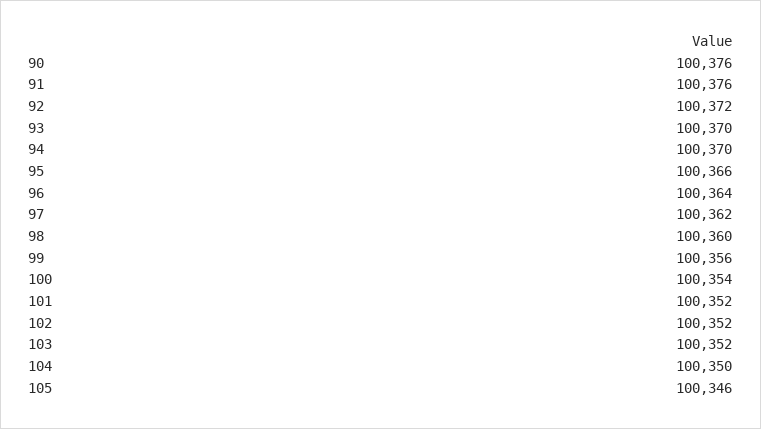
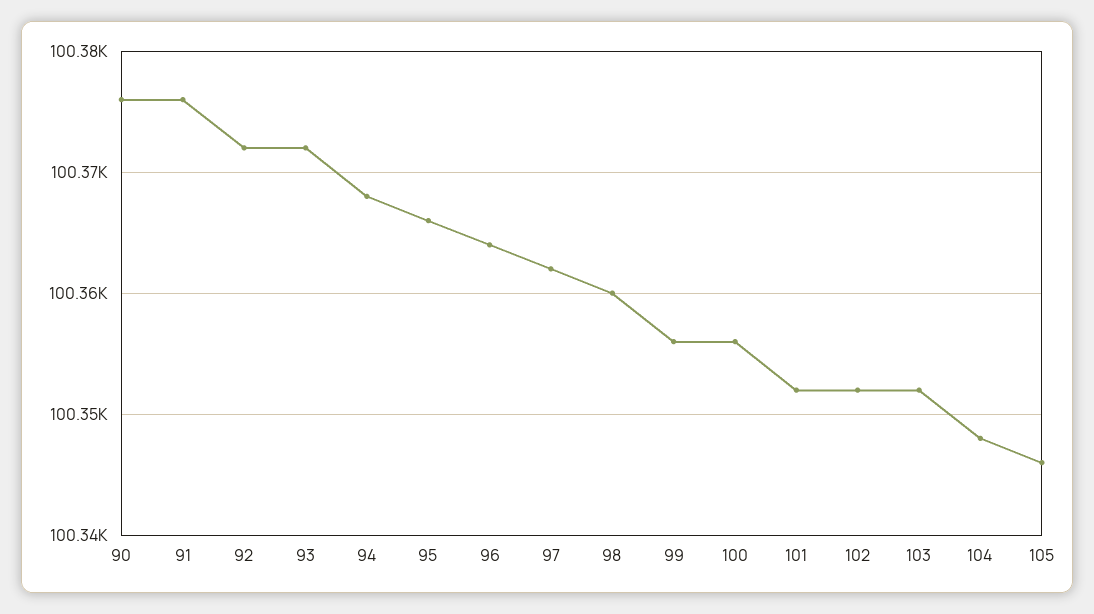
93: 100370 -> 100372
94: 100370 -> 100368
100: 100354 -> 100356
104: 100350 -> 100348

